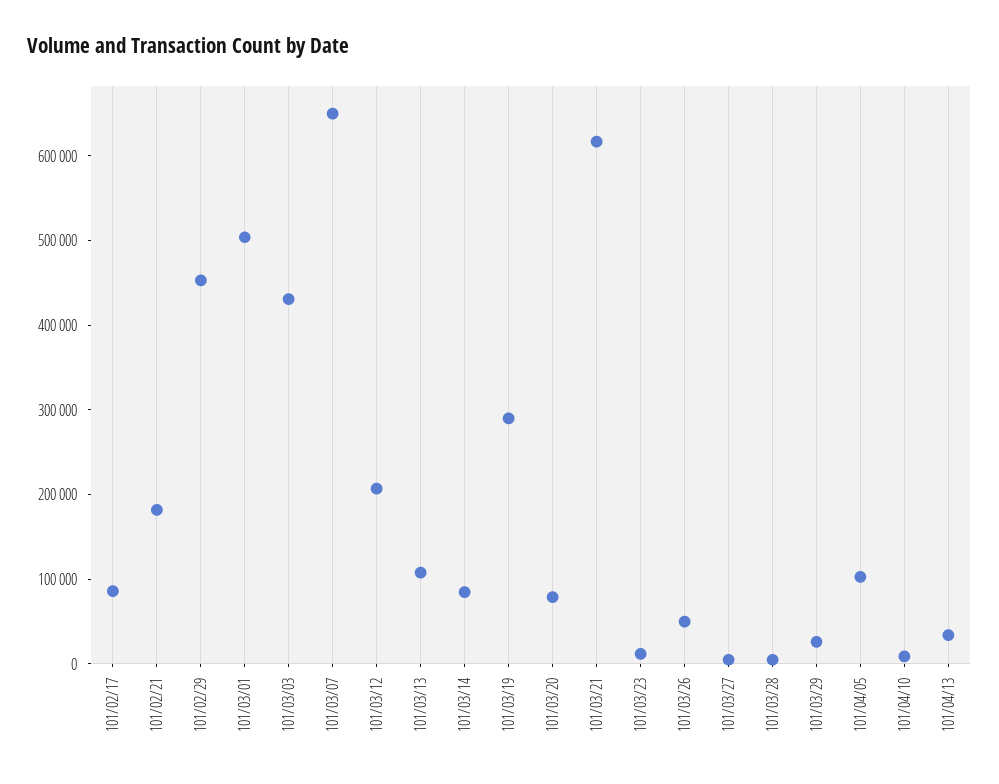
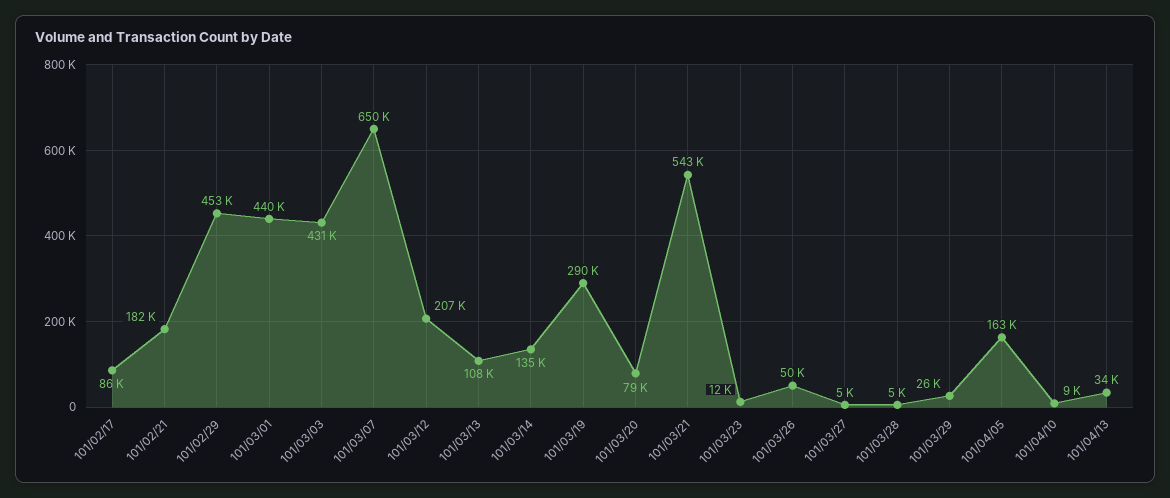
101/03/01: 500000 -> 440000
101/03/14: 80000 -> 135000
101/03/21: 620000 -> 543000
101/04/05: 100000 -> 163000

